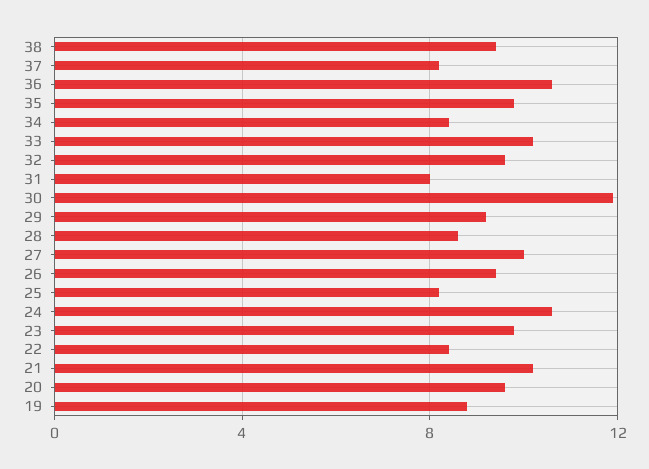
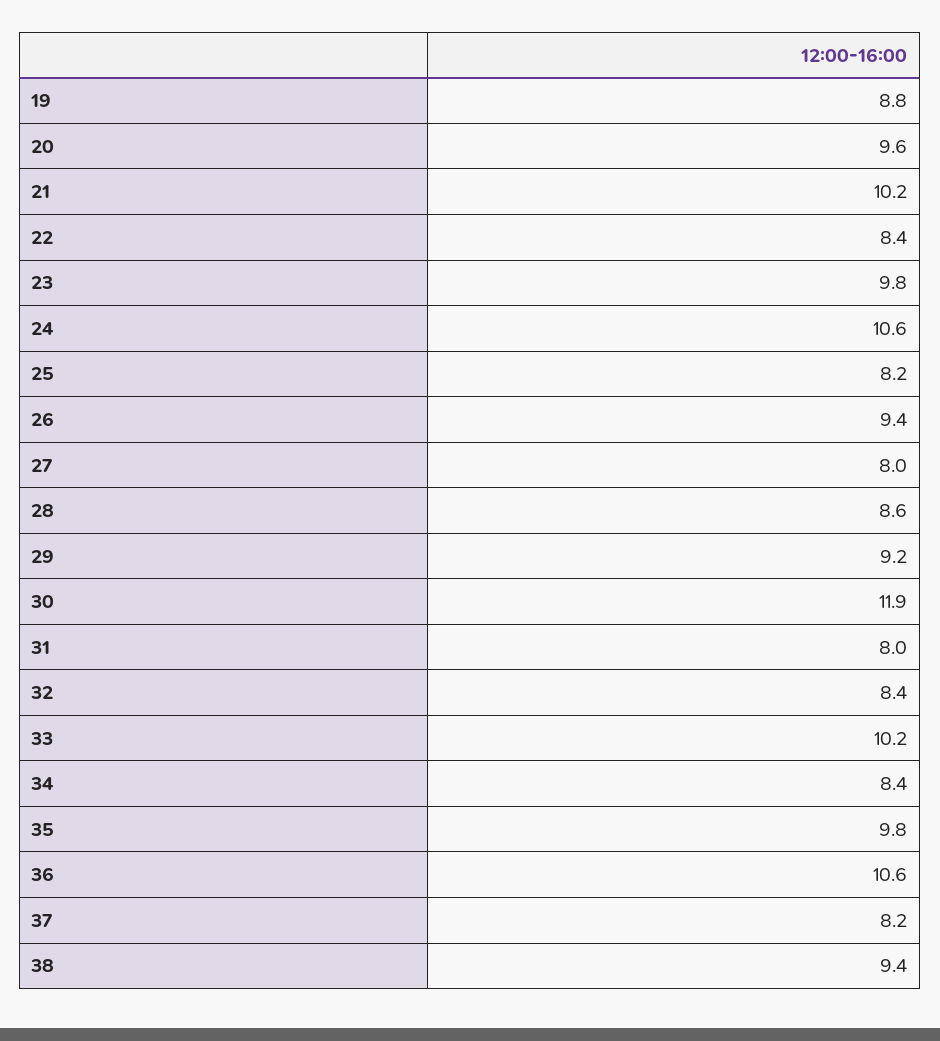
32: 9.5 -> 8.4
27: 10 -> 8

